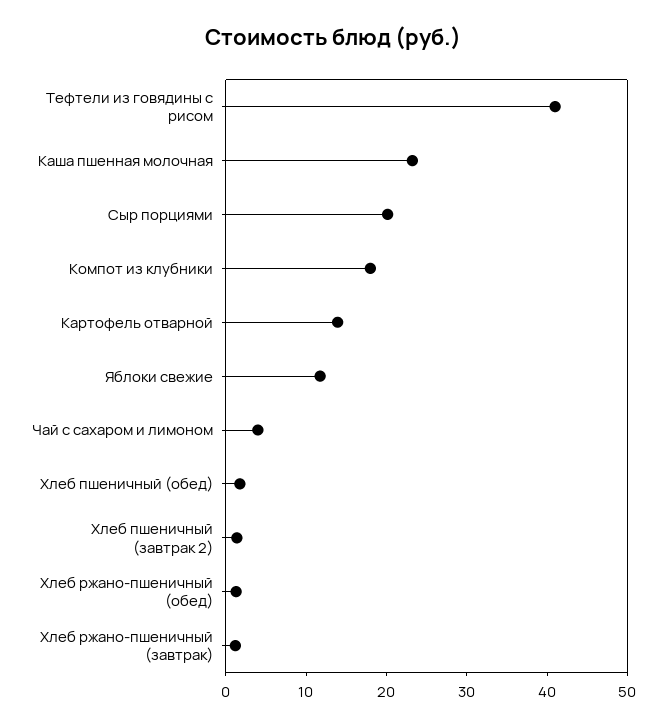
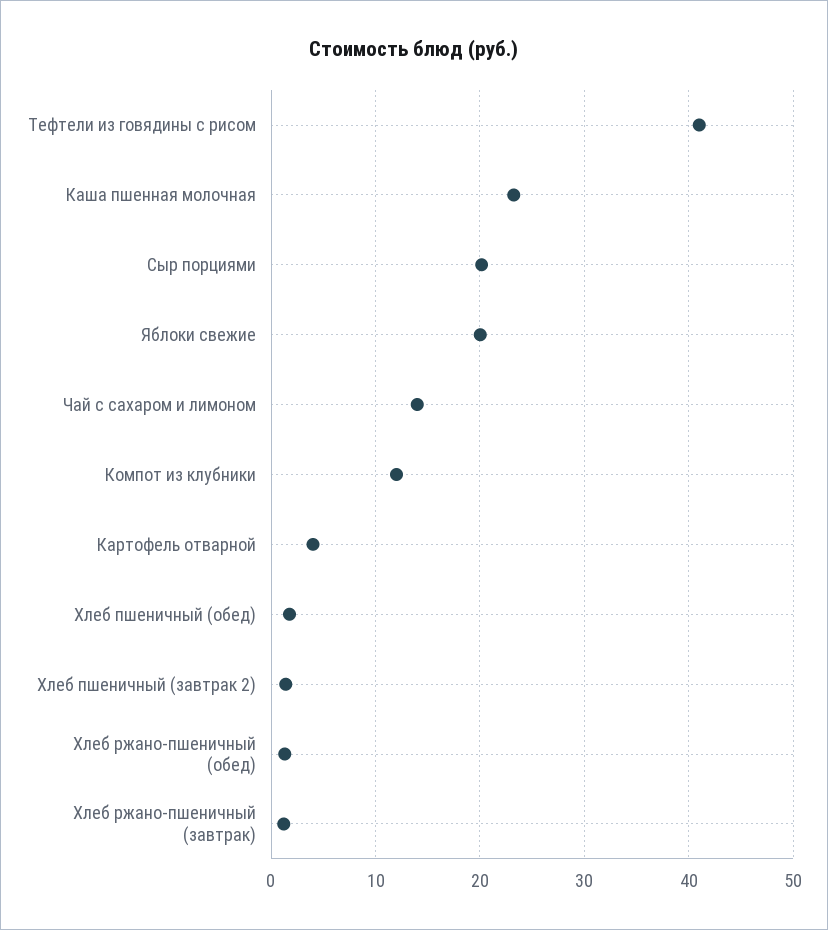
Компот из клубники: 18 -> 12
Картофель отварной: 14 -> 4
Яблоки свежие: 12 -> 20
Чай с сахаром и лимоном: 4 -> 14

